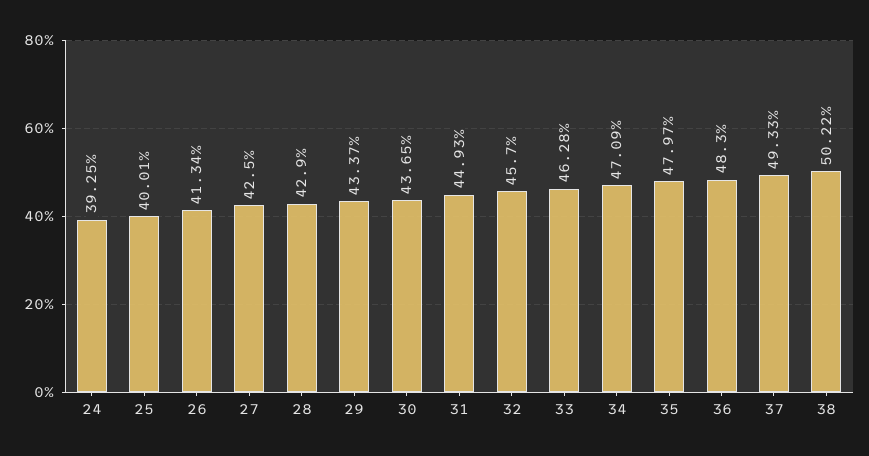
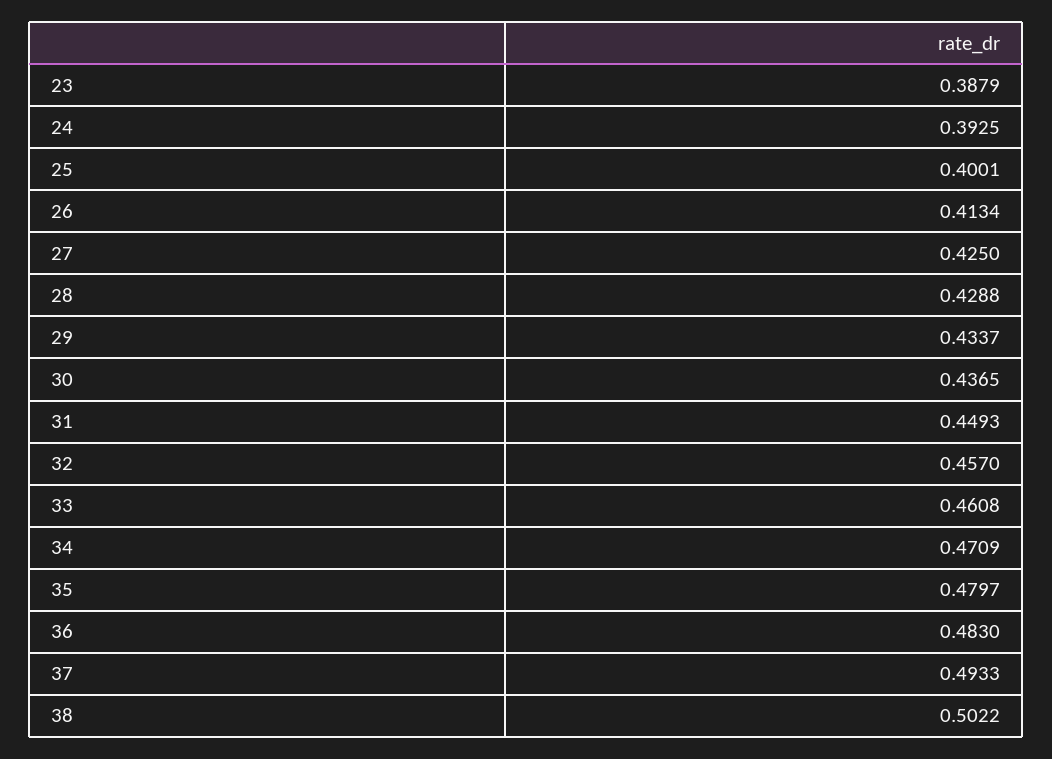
28: 0.429 -> 0.4288
33: 0.4628 -> 0.4608
23: none -> 0.3879

